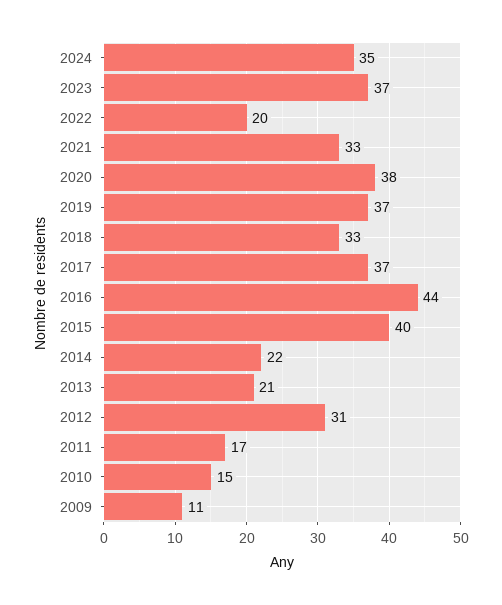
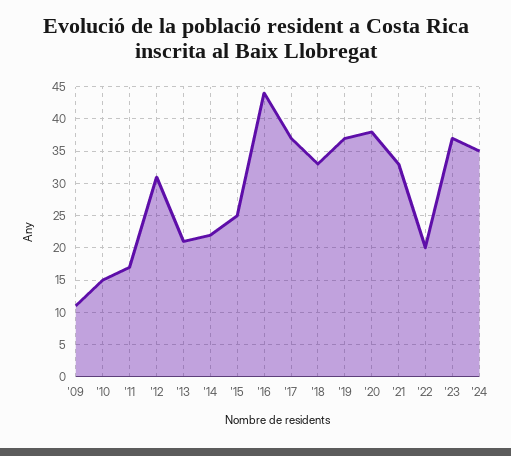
2015: 40 -> 25

